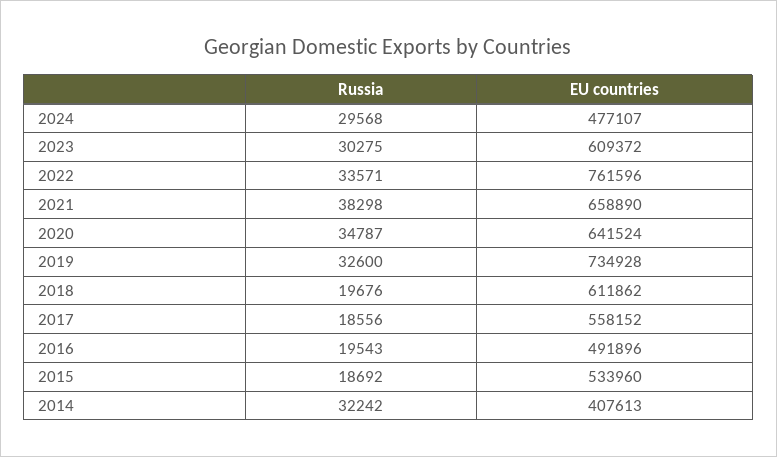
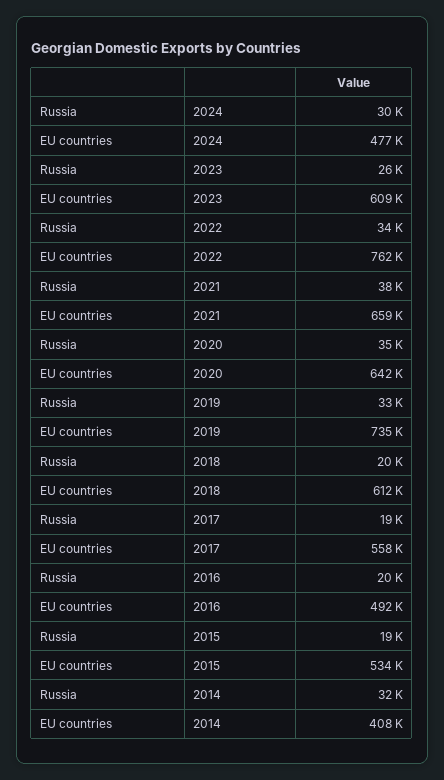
Russia, 2023: 30275 -> 26000

